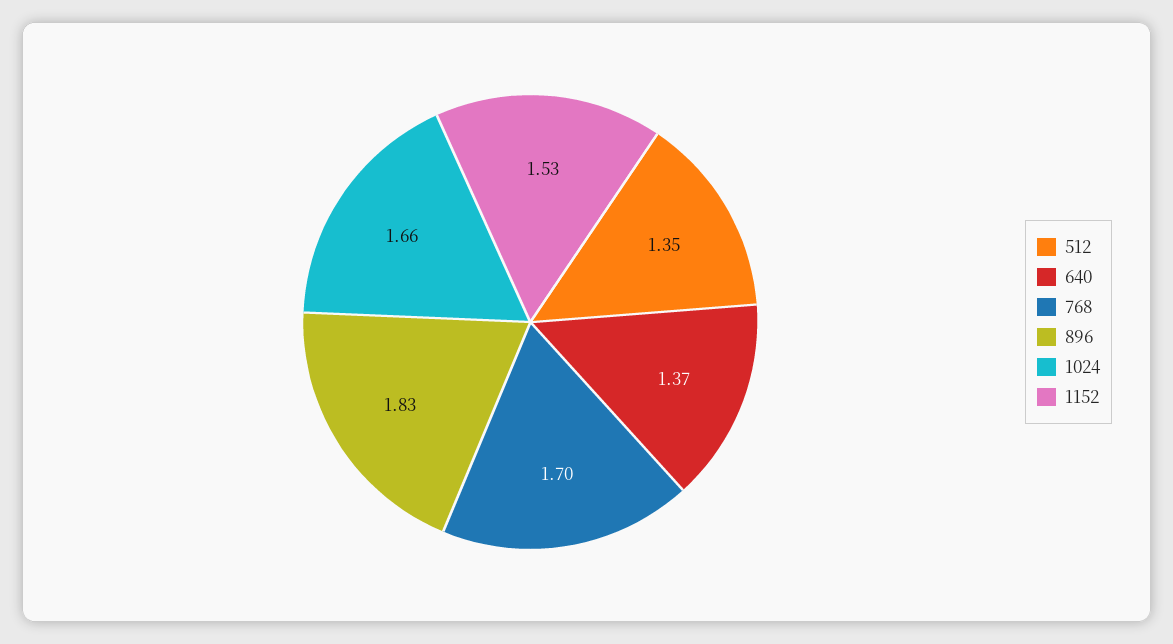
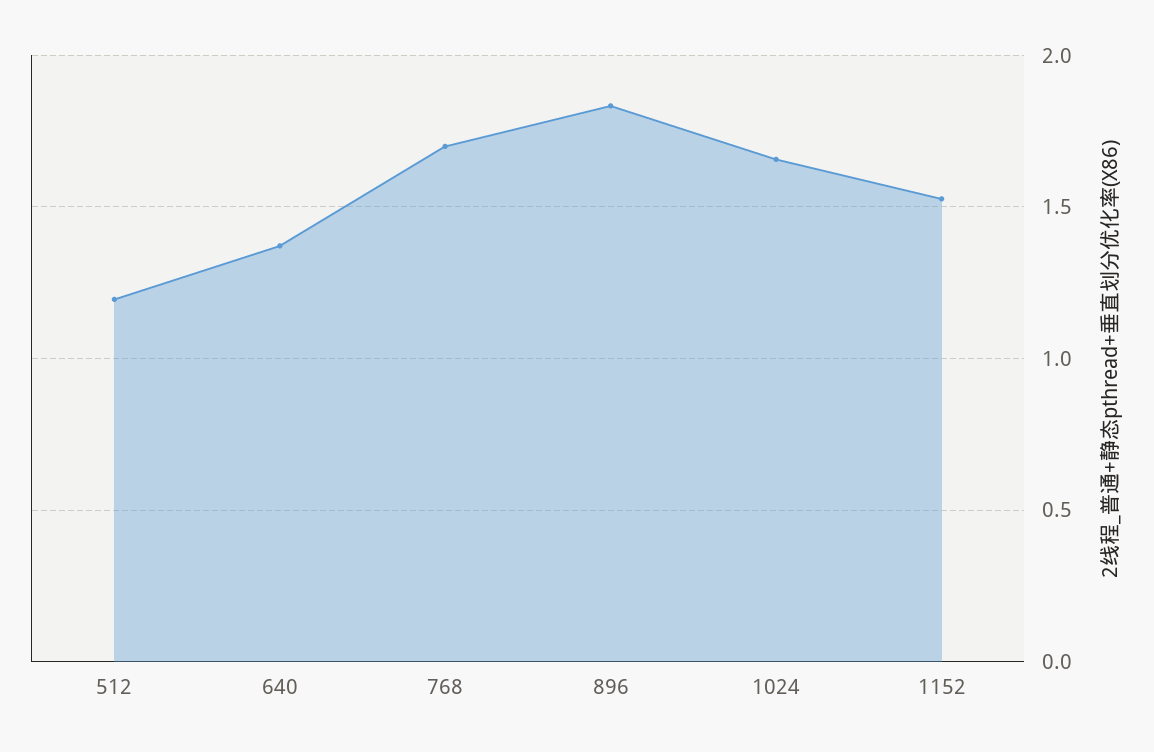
512: 1.35 -> 1.2

